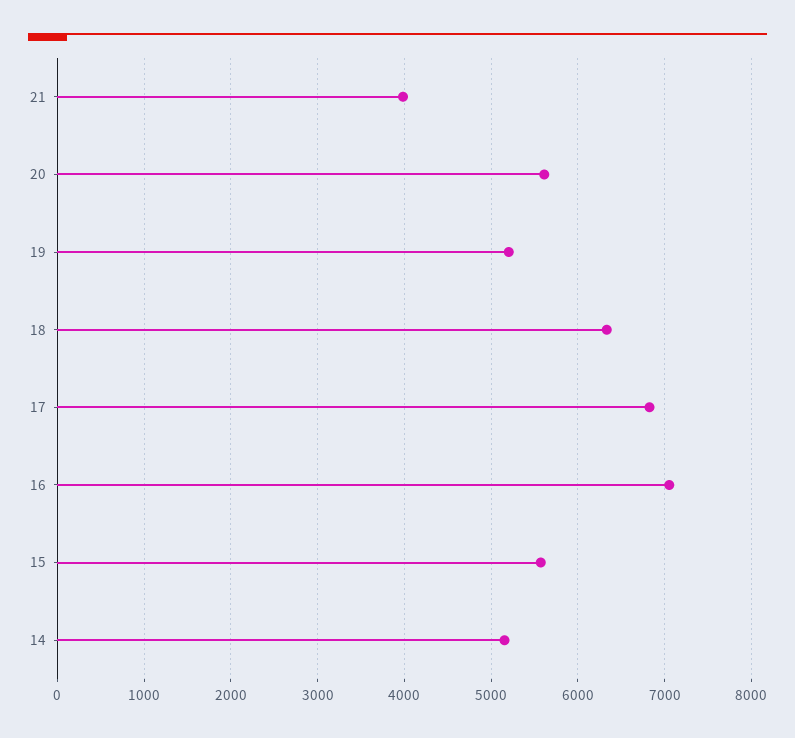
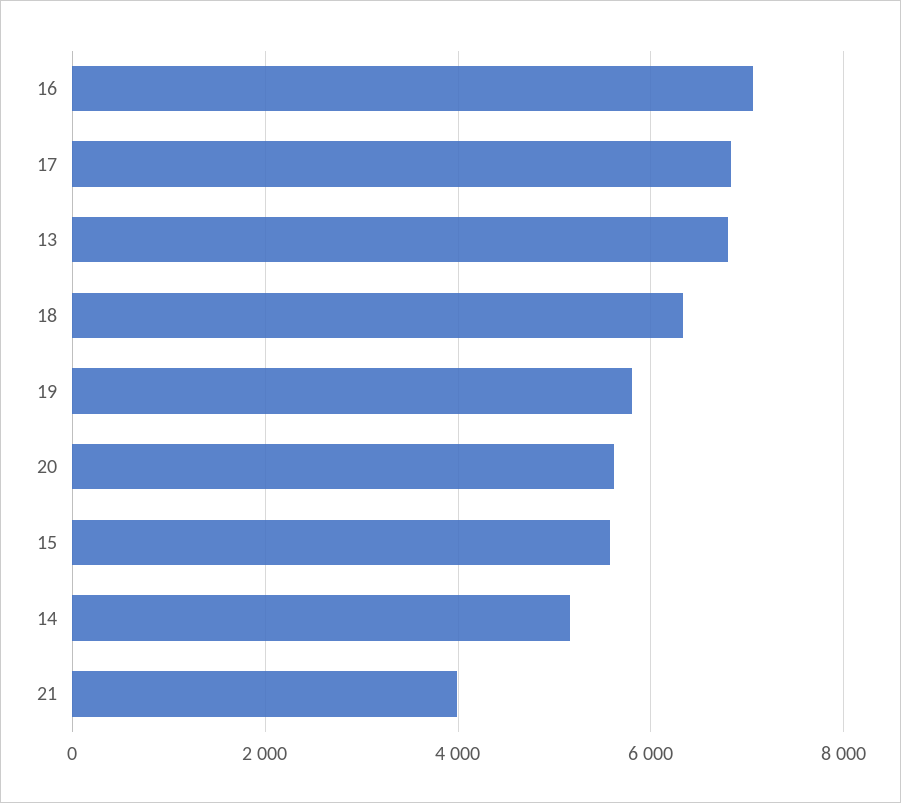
19: 5200 -> 5800
13: none -> 6800

